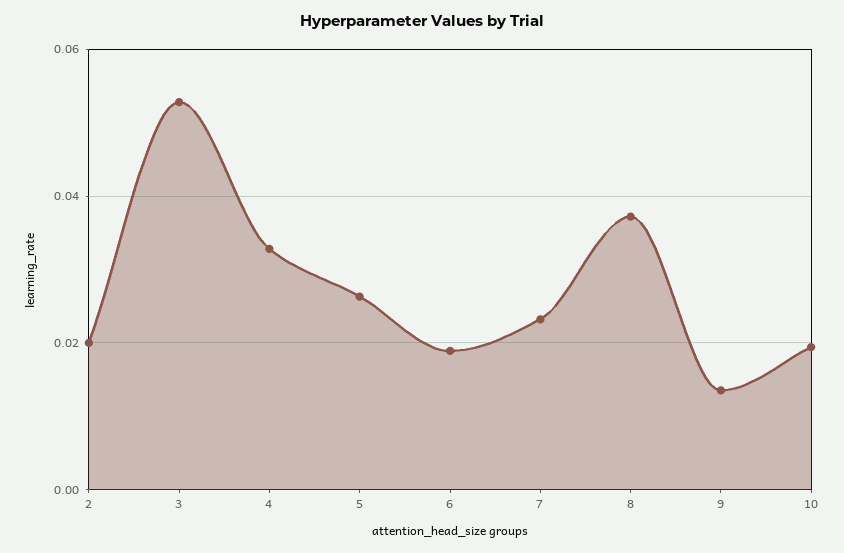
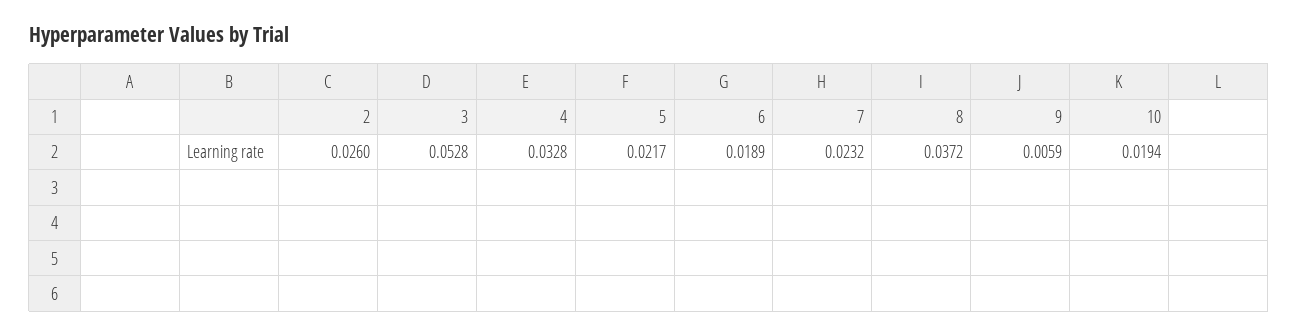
2: 0.02 -> 0.026
5: 0.026 -> 0.0217
9: 0.014 -> 0.0059

